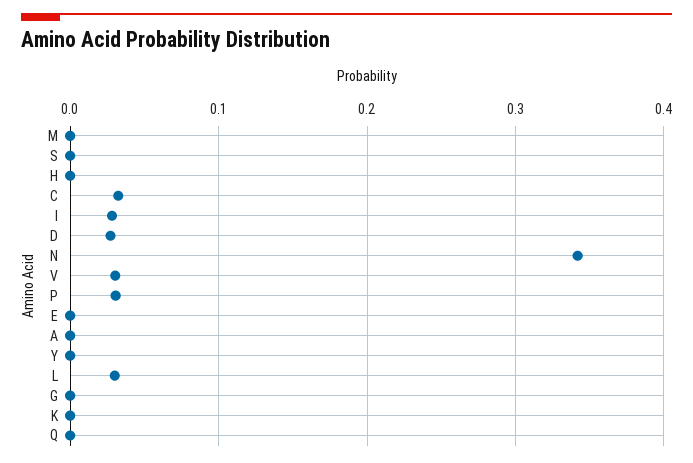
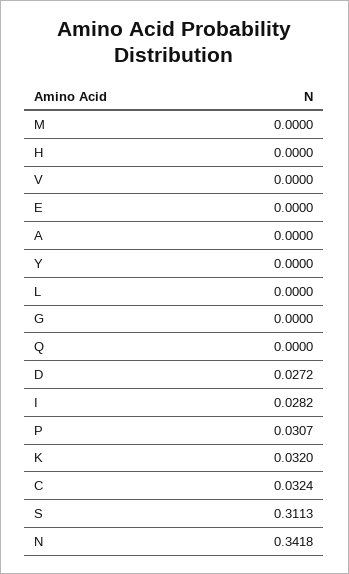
S: 0 -> 0.3113
V: 0.03 -> 0
L: 0.03 -> 0
K: 0 -> 0.032

